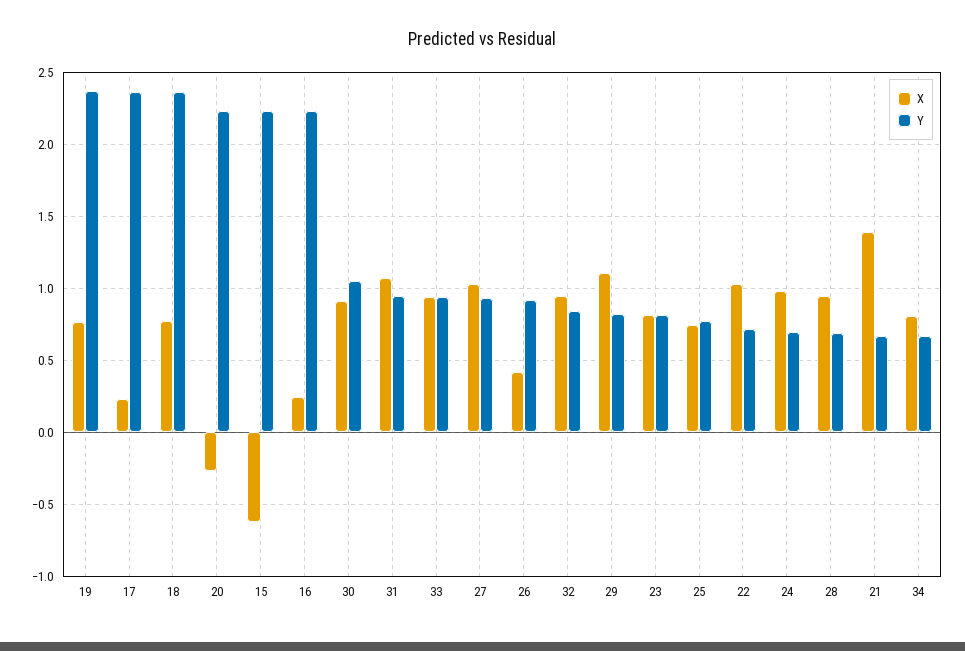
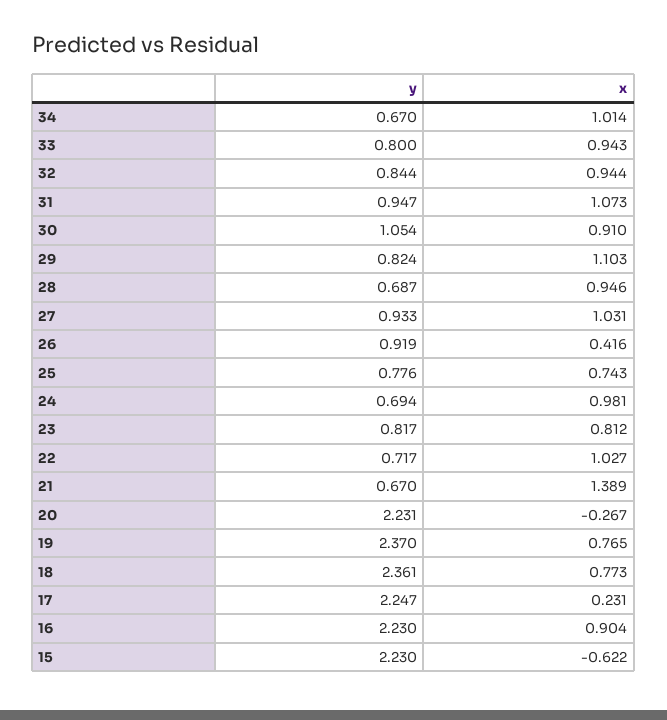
Y, 17: 2.35 -> 2.247
X, 16: 0.25 -> 0.904
Y, 33: 0.95 -> 0.8
X, 34: 0.8 -> 1.014

